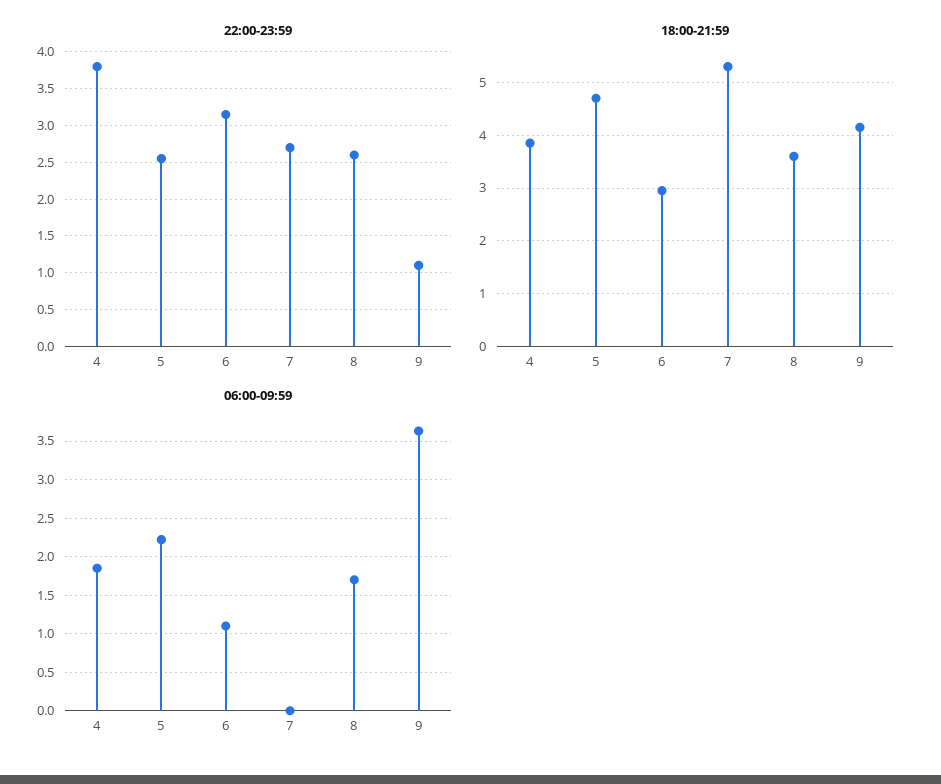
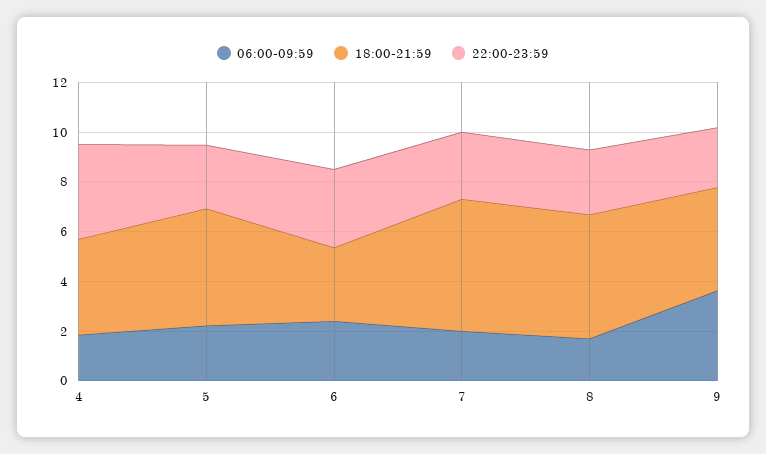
22:00-23:59, 9: 1.1 -> 2.5
18:00-21:59, 8: 3.6 -> 5
06:00-09:59, 6: 1.1 -> 2.5
06:00-09:59, 7: 0 -> 2

